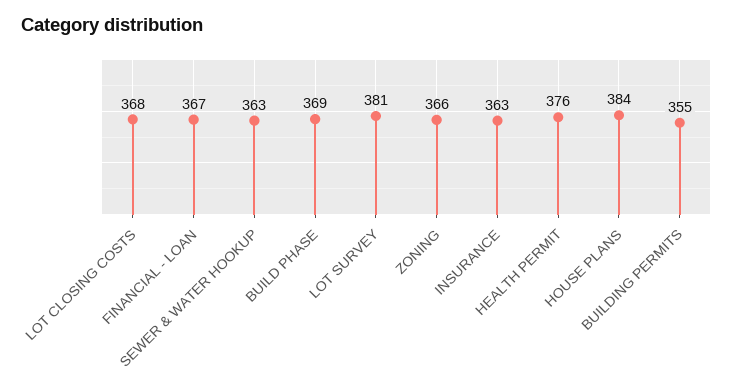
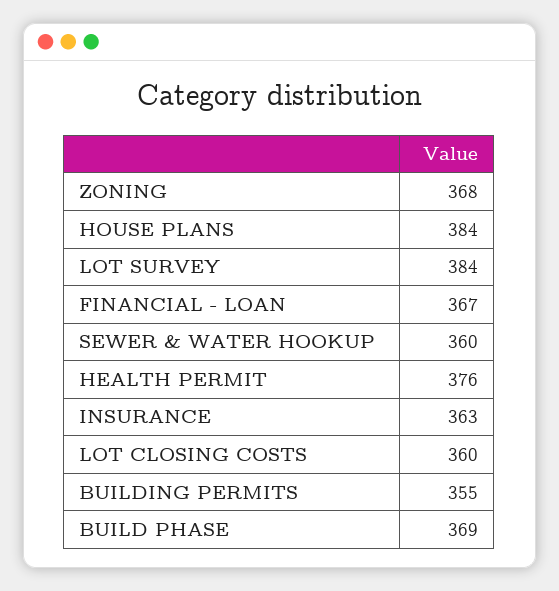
LOT CLOSING COSTS: 368 -> 360
SEWER & WATER HOOKUP: 363 -> 360
LOT SURVEY: 381 -> 384
ZONING: 366 -> 368

